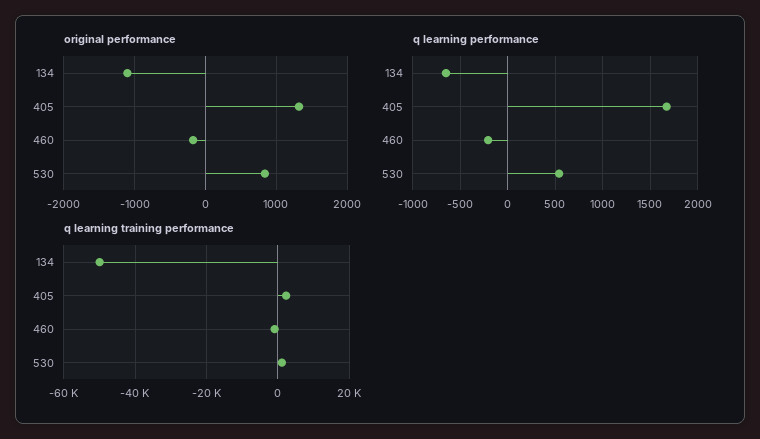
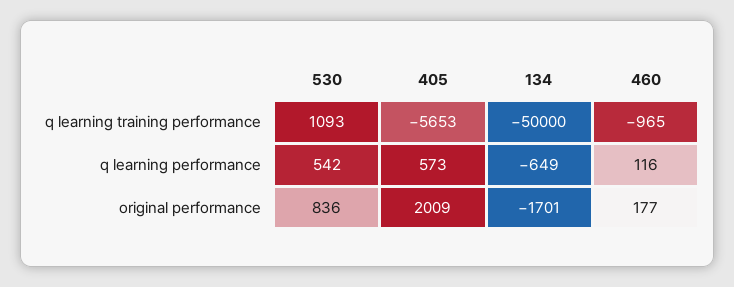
original performance, 134: -1100 -> -1701
original performance, 405: 1300 -> 2009
original performance, 460: -200 -> 177
q learning performance, 405: 1700 -> 573
q learning performance, 460: -200 -> 116
q learning training performance, 405: 2000 -> -5653

